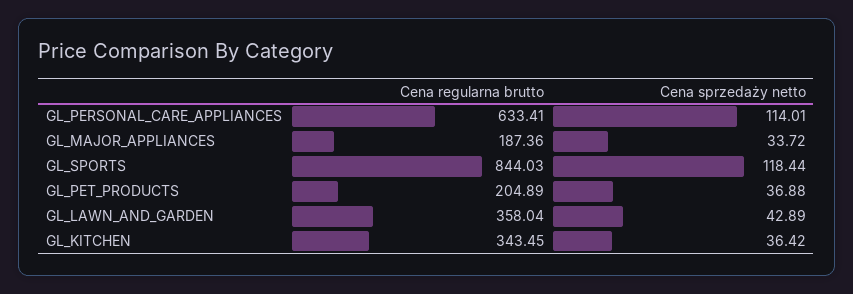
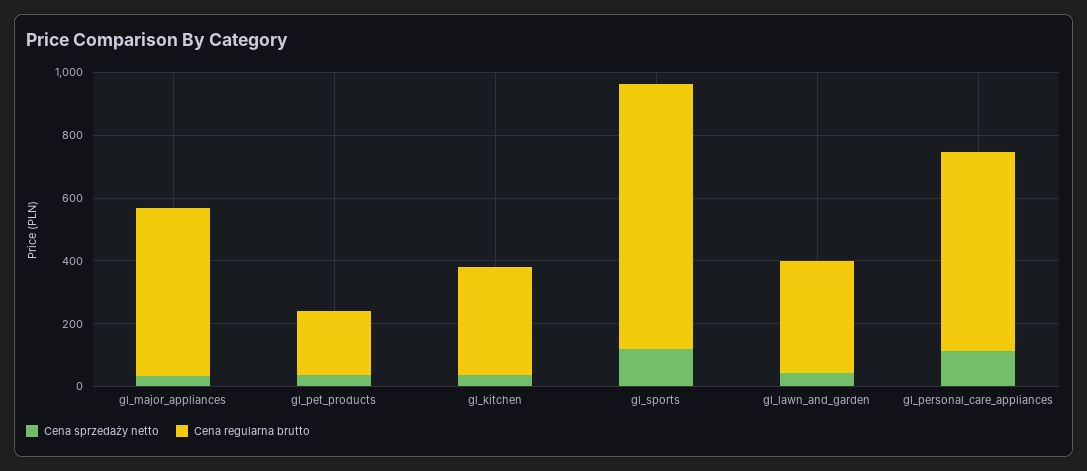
Cena regularna brutto, GL_MAJOR_APPLIANCES: 187.36 -> 550

